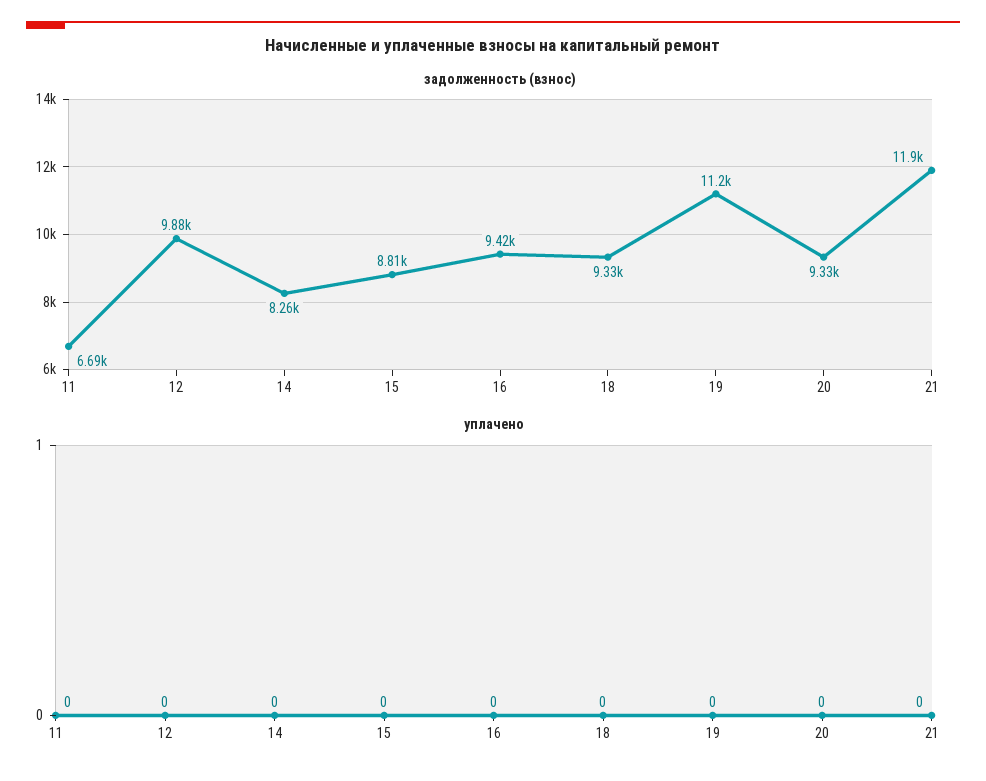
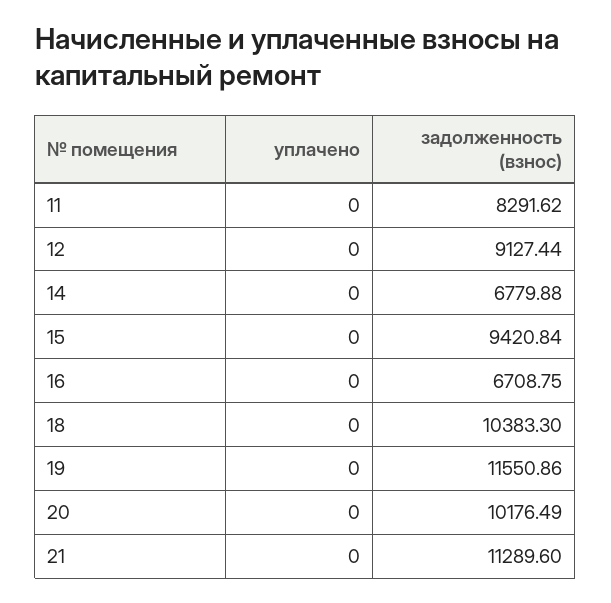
задолженность (взнос), 11: 6690 -> 8291.62
задолженность (взнос), 12: 9880 -> 9127.44
задолженность (взнос), 14: 8260 -> 6779.88
задолженность (взнос), 15: 8810 -> 9420.84
задолженность (взнос), 16: 9420 -> 6708.75
задолженность (взнос), 18: 9330 -> 10383.3
задолженность (взнос), 19: 11200 -> 11550.86
задолженность (взнос), 20: 9330 -> 10176.49
задолженность (взнос), 21: 11900 -> 11289.6

